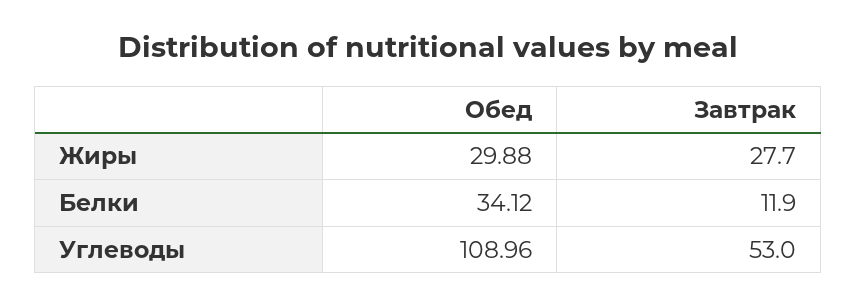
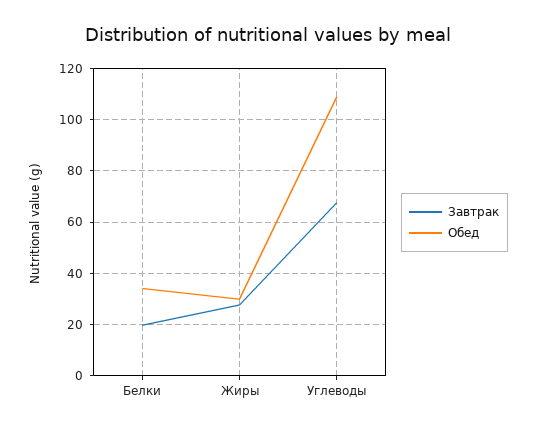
Завтрак, Белки: 11.9 -> 20
Завтрак, Углеводы: 53 -> 67.5

